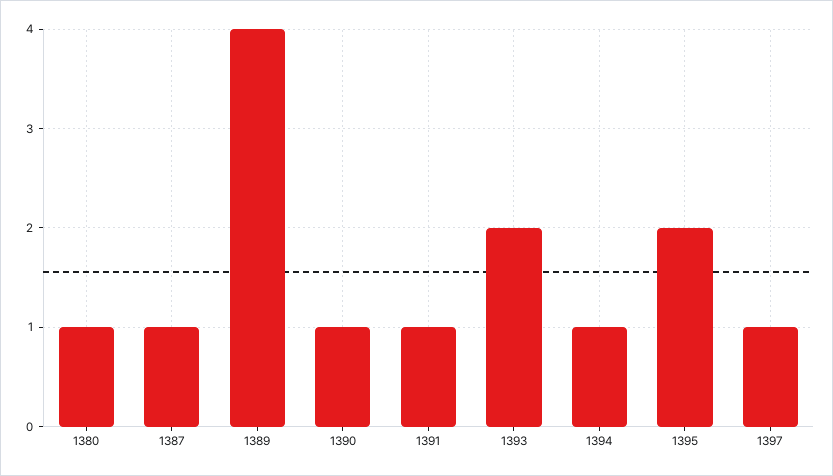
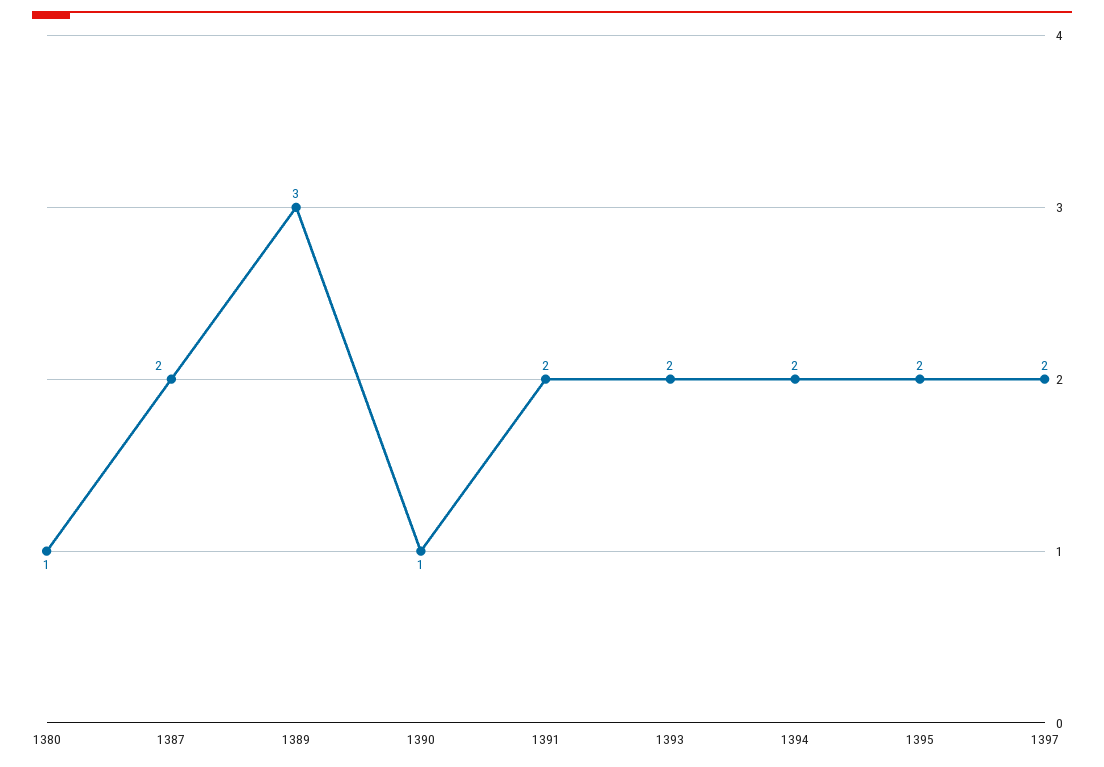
1387: 1 -> 2
1389: 4 -> 3
1391: 1 -> 2
1394: 1 -> 2
1397: 1 -> 2

